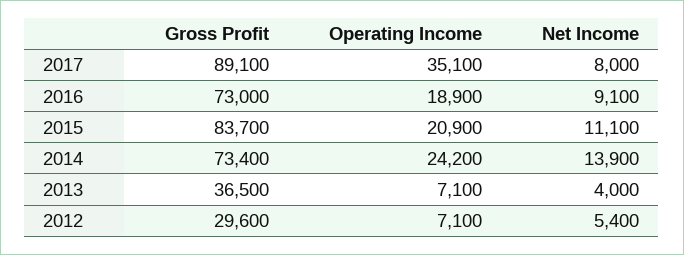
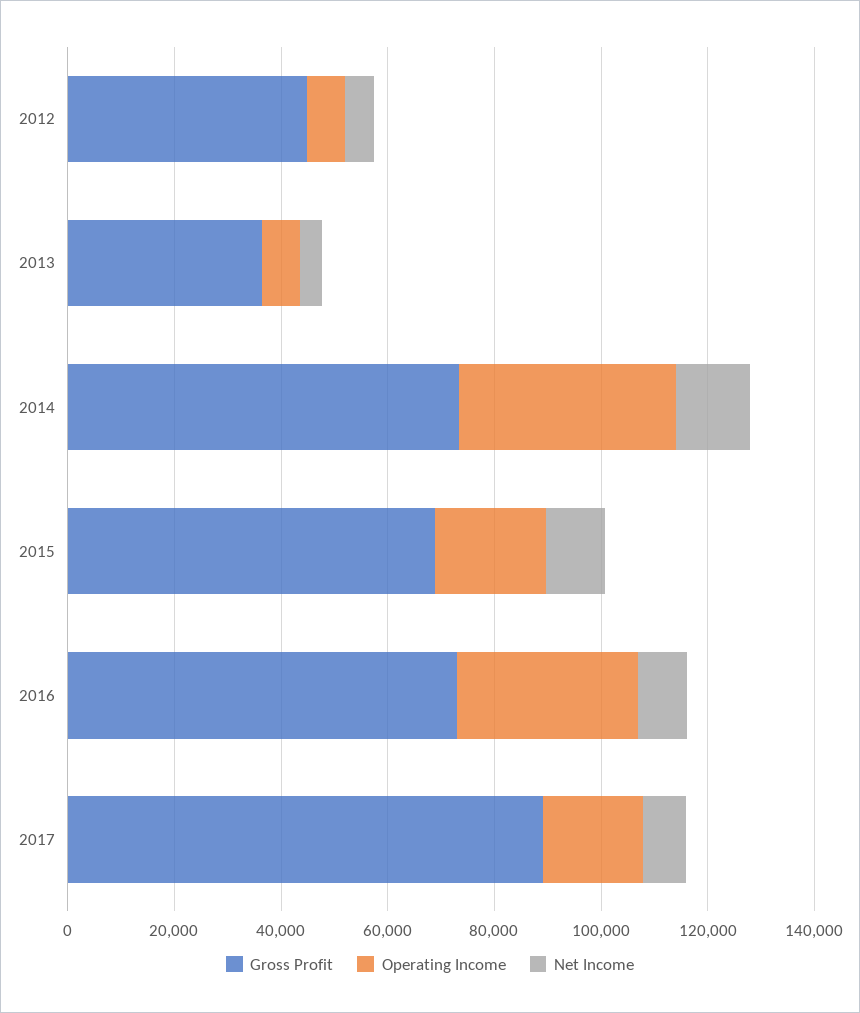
Operating Income, 2017: 35100 -> 20000
Operating Income, 2016: 18900 -> 35000
Gross Profit, 2015: 83700 -> 70000
Operating Income, 2014: 24200 -> 40000
Gross Profit, 2012: 29600 -> 45000

